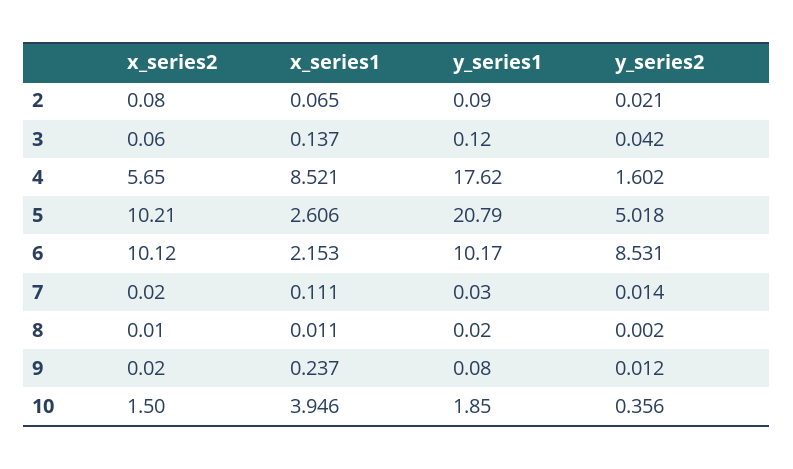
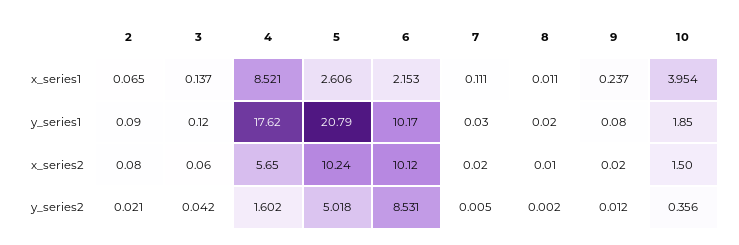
x_series2, 5: 10.21 -> 10.24
y_series2, 7: 0.014 -> 0.005
x_series1, 10: 3.946 -> 3.954

